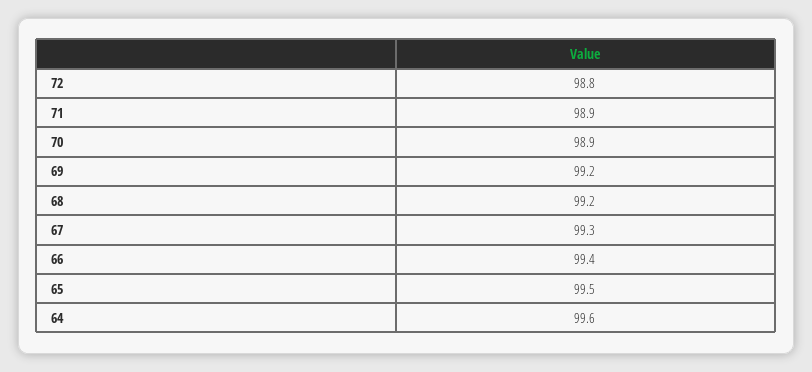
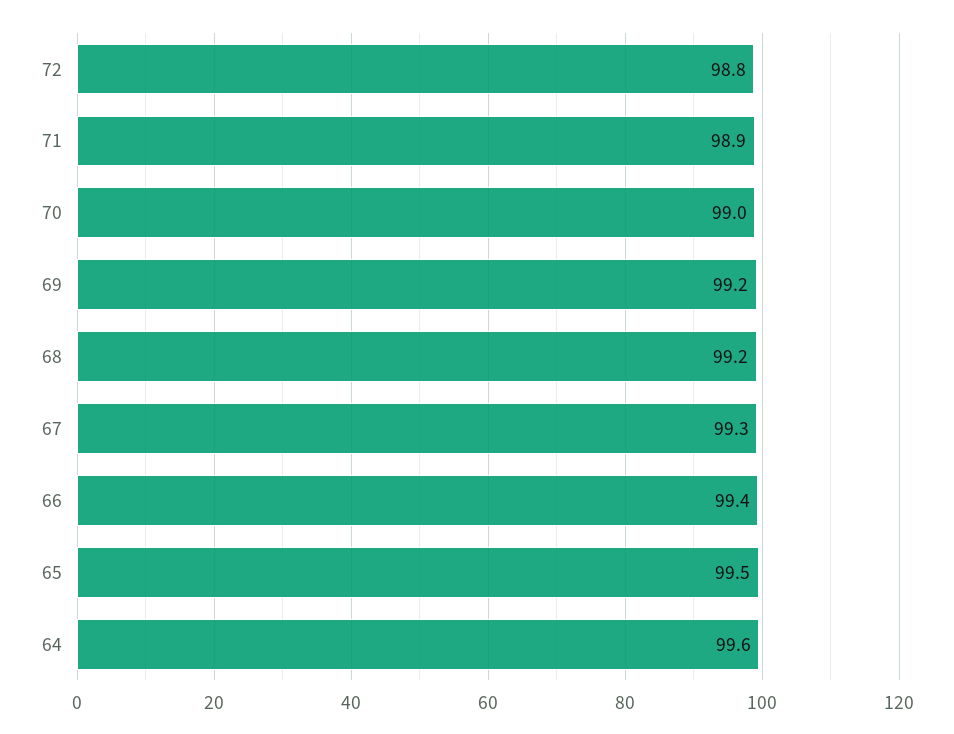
70: 98.9 -> 99

